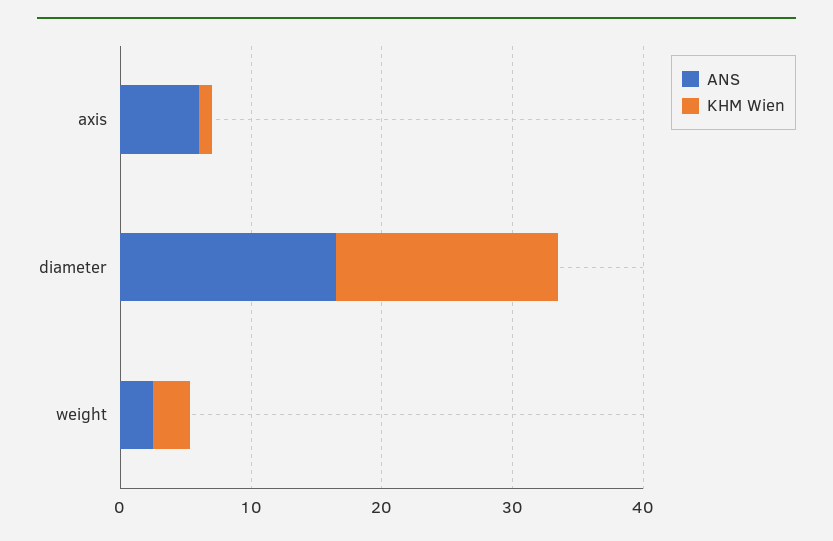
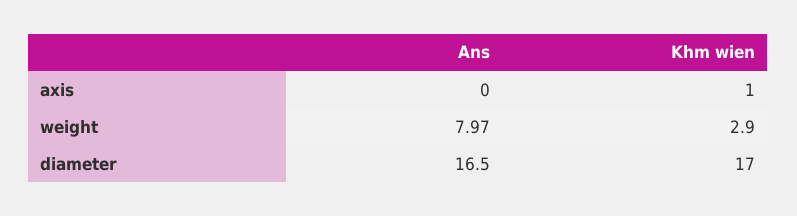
ANS, axis: 6 -> 0
ANS, weight: 2 -> 7.97

